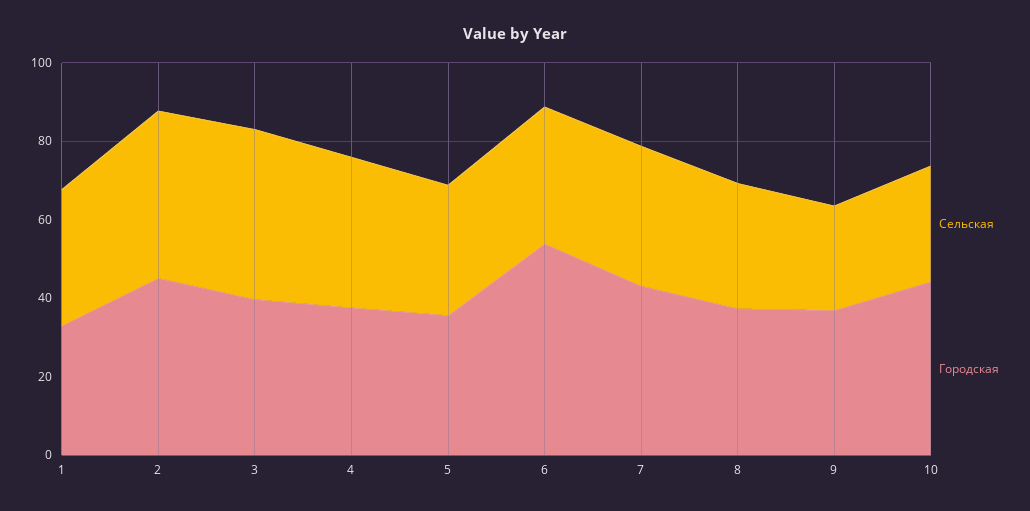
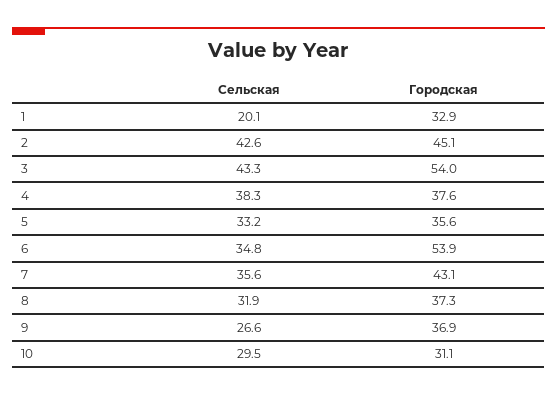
Сельская, 1: 35 -> 20.1
Городская, 3: 40 -> 54
Городская, 10: 45 -> 31.1

